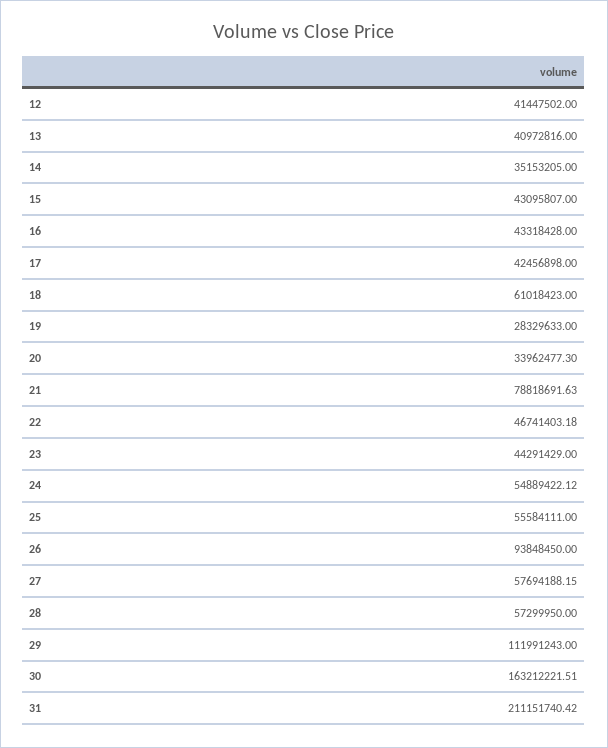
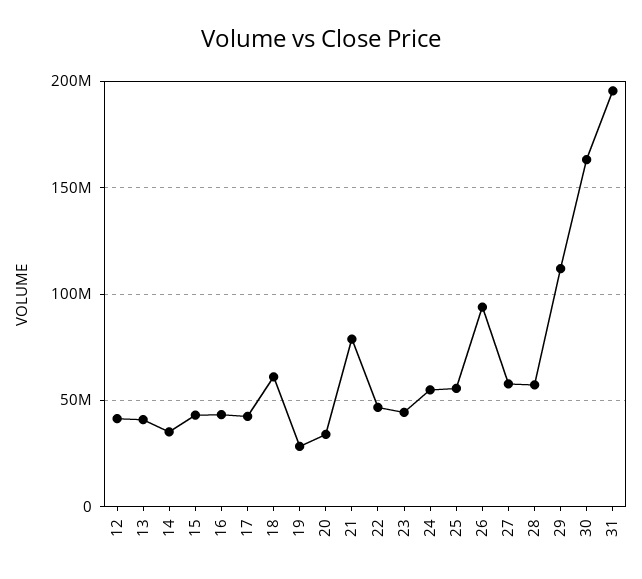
31: 211151740.42 -> 195000000

